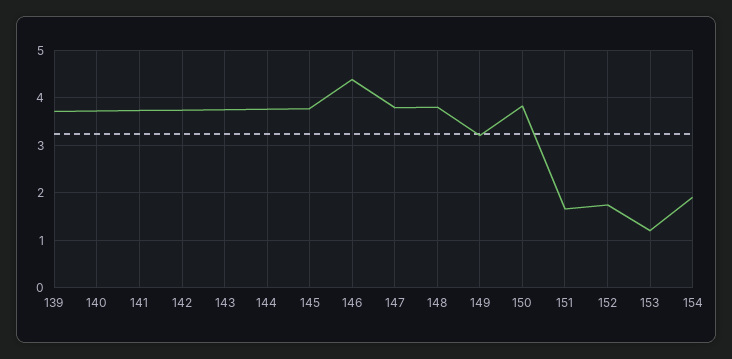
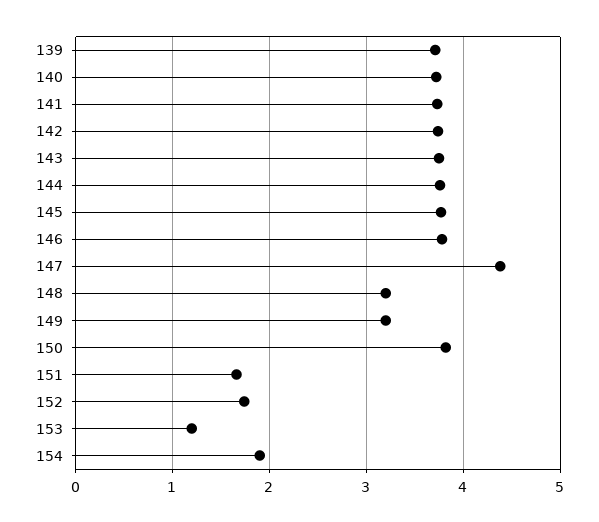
146: 4.4 -> 3.8
147: 3.8 -> 4.4
148: 3.8 -> 3.2

